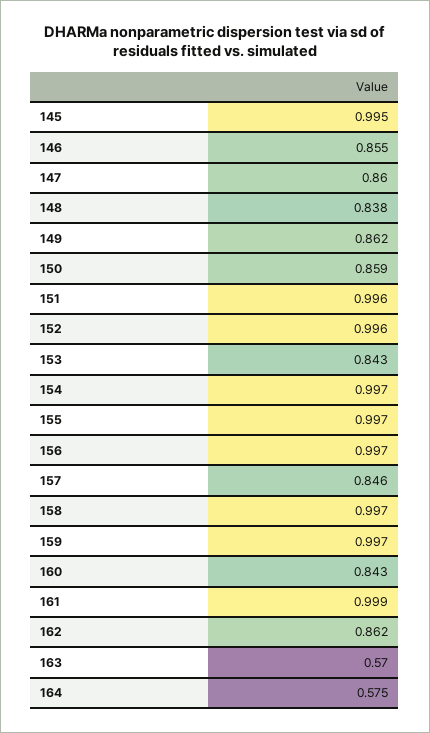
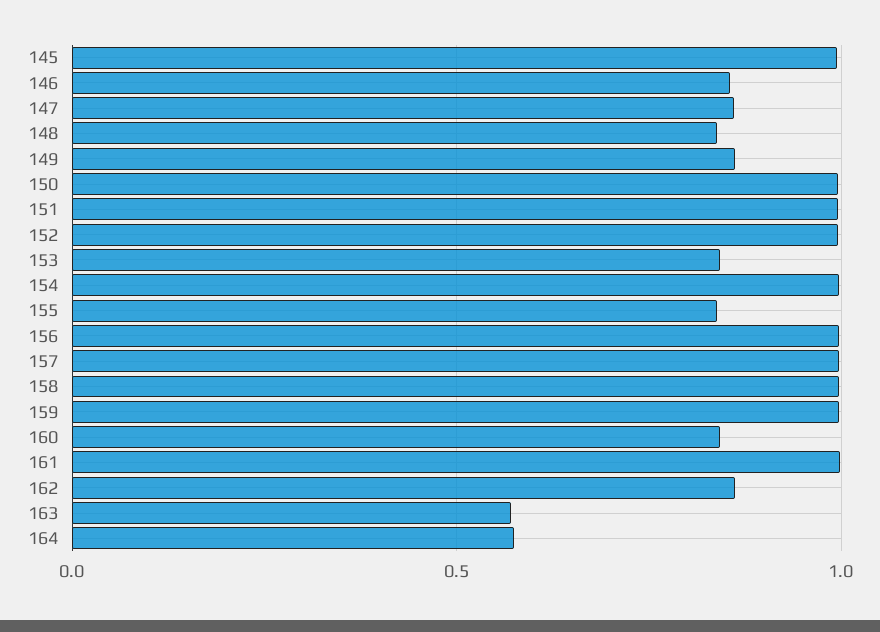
150: 0.859 -> 1
155: 0.997 -> 0.85
157: 0.846 -> 1

